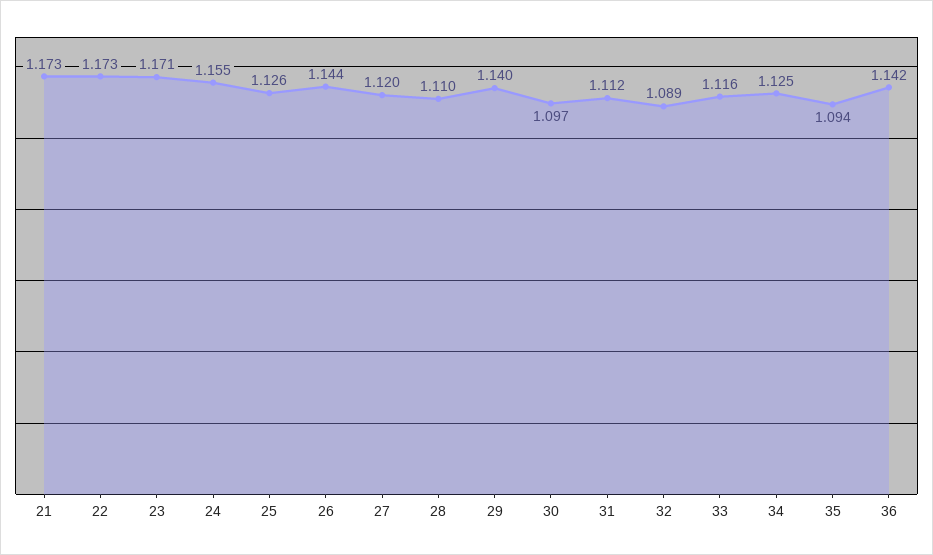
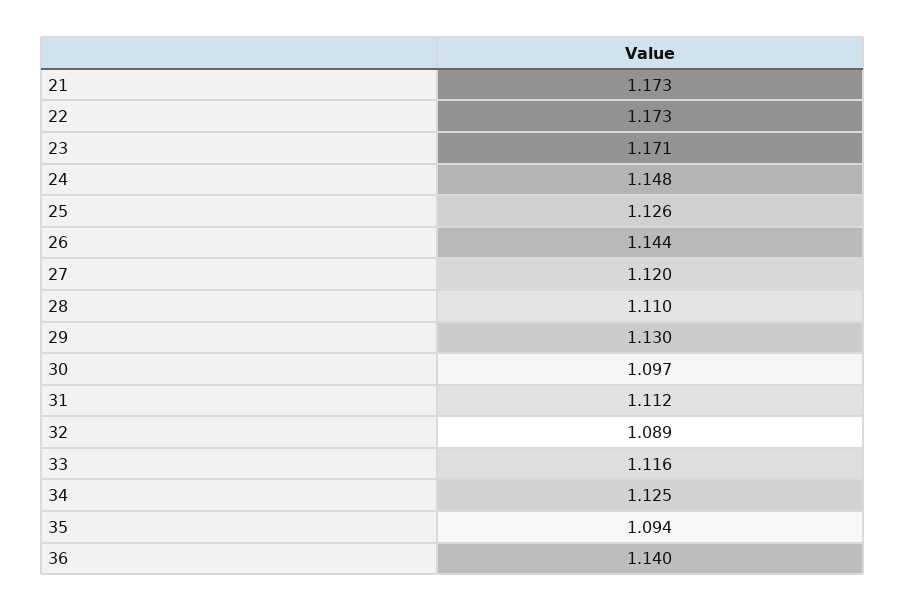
24: 1.155 -> 1.148
29: 1.14 -> 1.13
36: 1.142 -> 1.14

